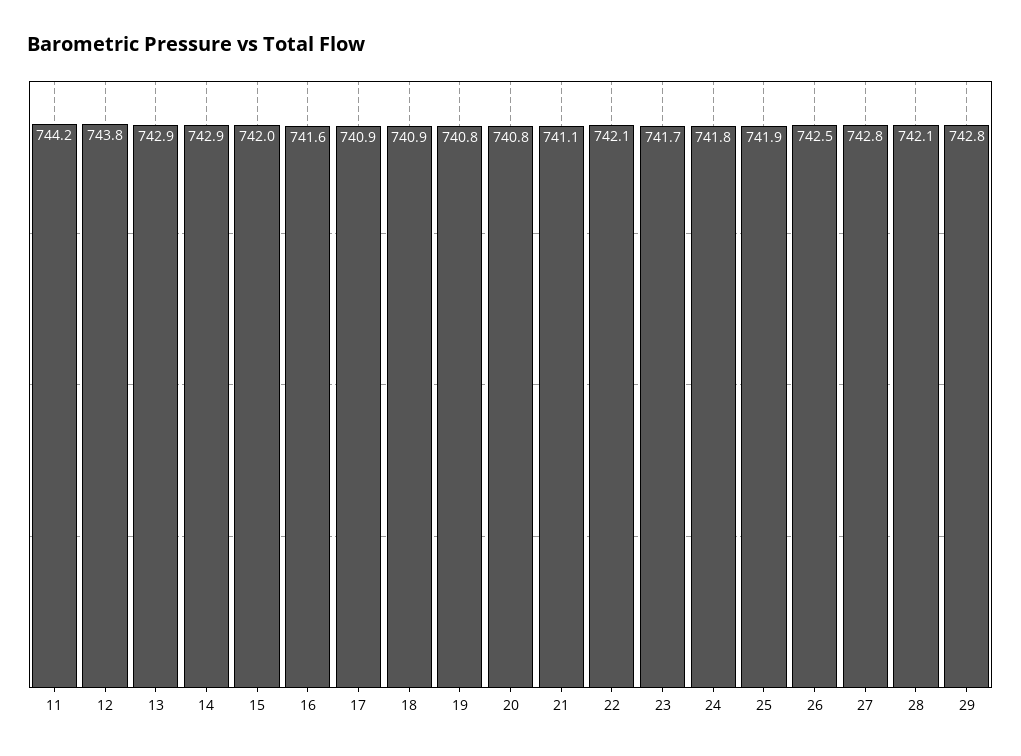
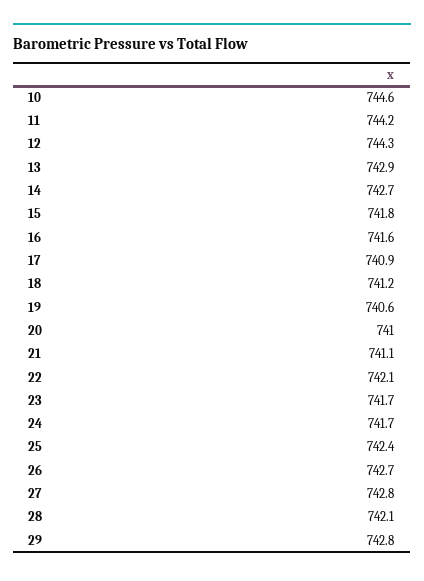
12: 743.8 -> 744.3
14: 742.9 -> 742.7
15: 742 -> 741.8
18: 740.9 -> 741.2
19: 740.8 -> 740.6
20: 740.8 -> 741
24: 741.8 -> 741.7
25: 741.9 -> 742.4
26: 742.5 -> 742.7
10: none -> 744.6

